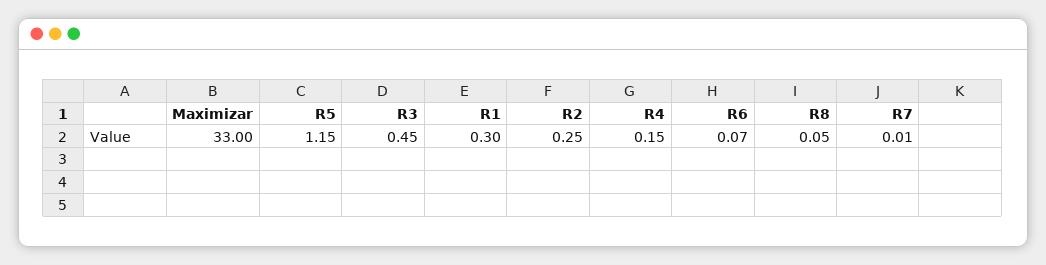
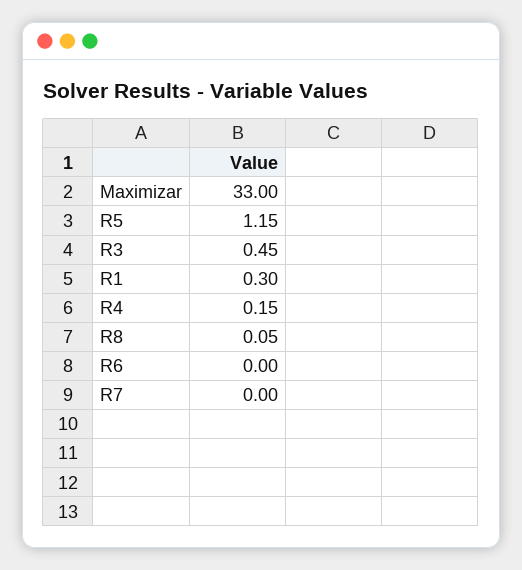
R2: 0.25 -> none
R6: 0.07 -> 0
R7: 0.01 -> 0

